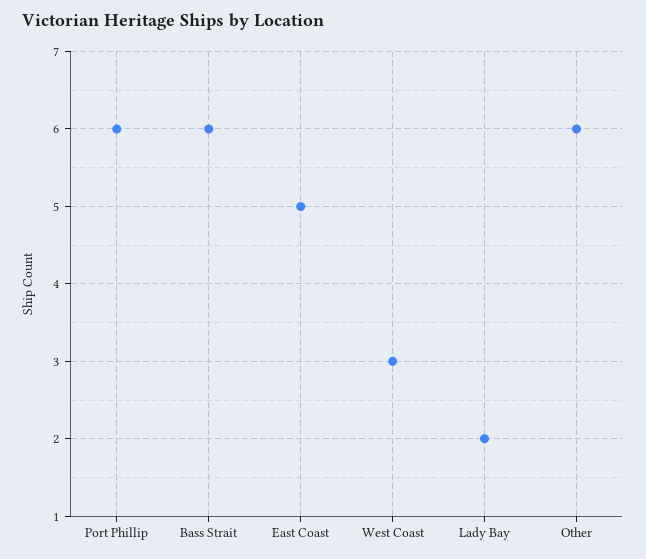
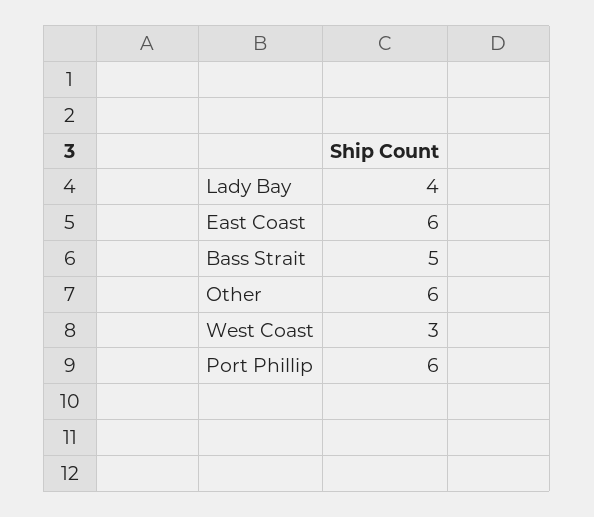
Bass Strait: 6 -> 5
East Coast: 5 -> 6
Lady Bay: 2 -> 4

